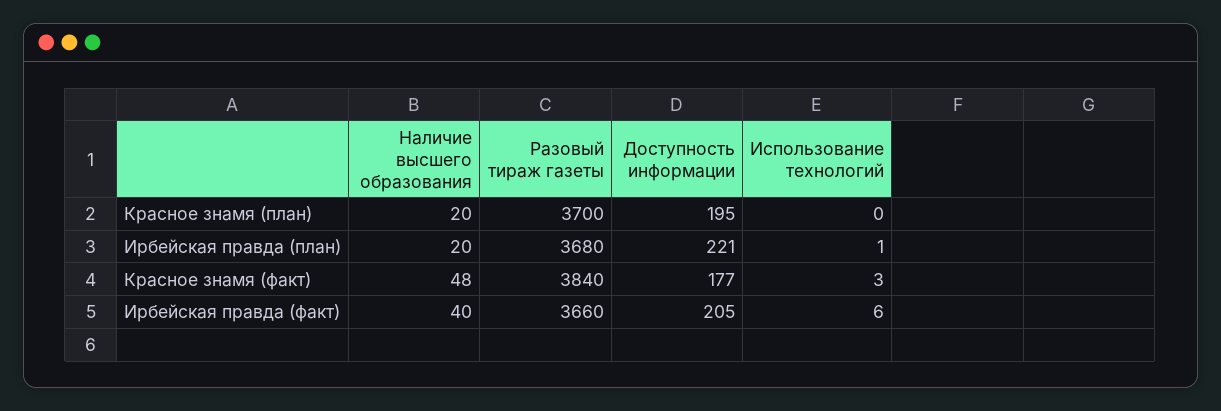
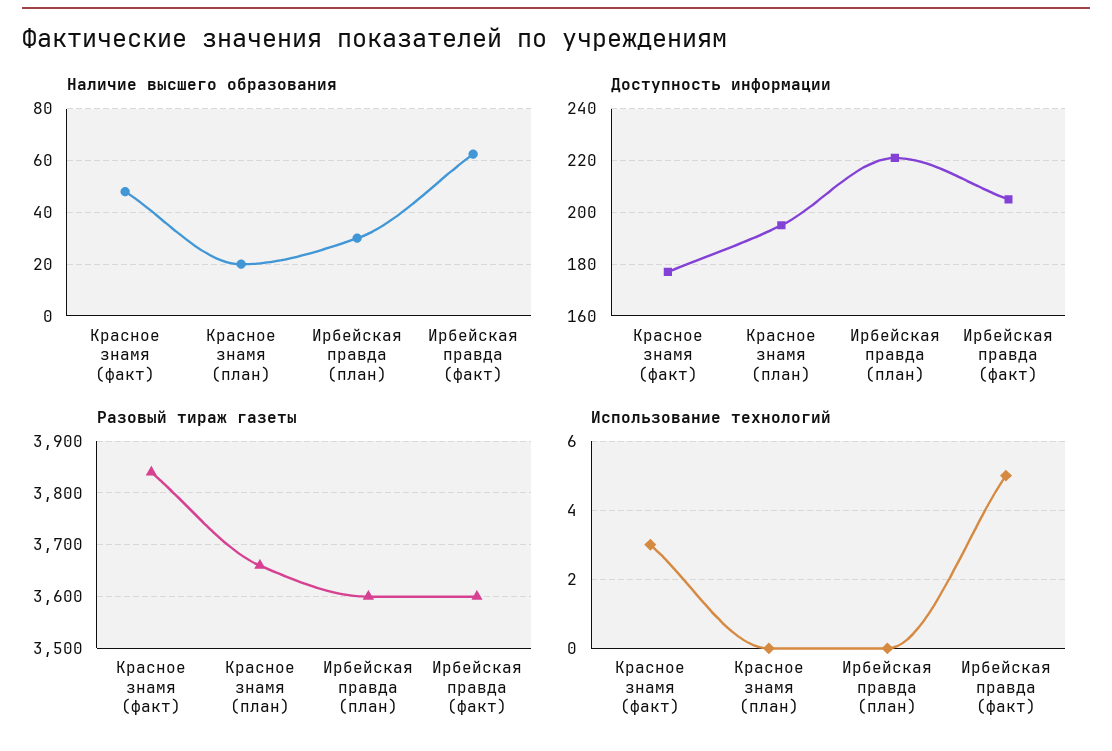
Разовый тираж газеты, Красное знамя (план): 3700 -> 3660
Наличие высшего образования, Ирбейская правда (план): 20 -> 30
Разовый тираж газеты, Ирбейская правда (план): 3680 -> 3600
Использование технологий, Ирбейская правда (план): 1 -> 0
Наличие высшего образования, Ирбейская правда (факт): 40 -> 62.5
Разовый тираж газеты, Ирбейская правда (факт): 3660 -> 3600
Использование технологий, Ирбейская правда (факт): 6 -> 5

